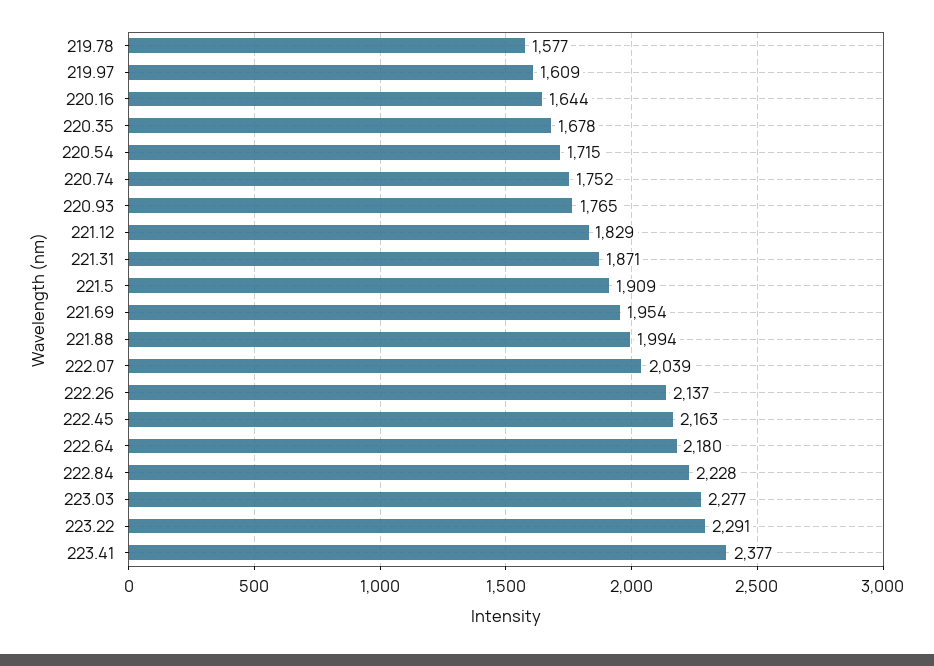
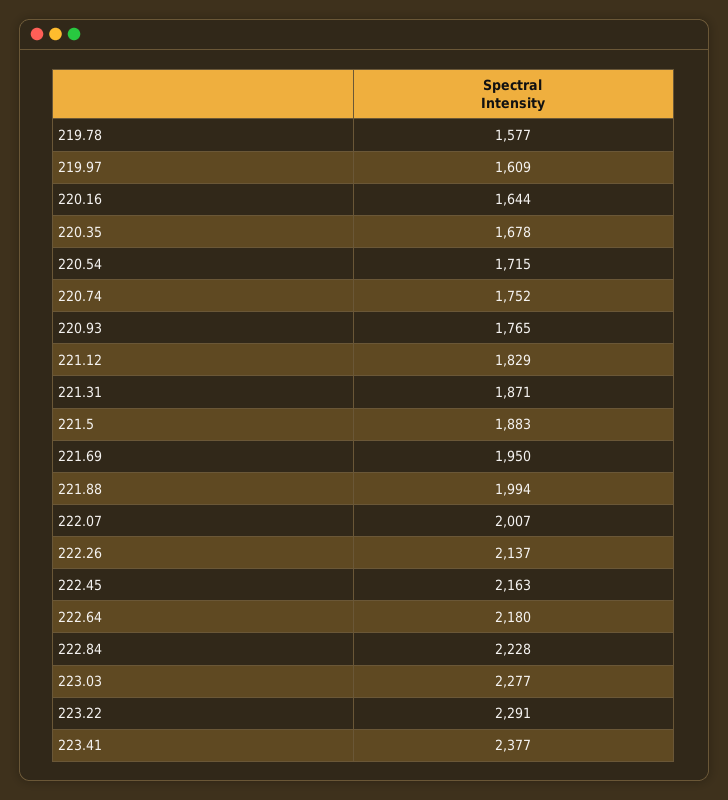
221.5: 1909 -> 1883
221.69: 1954 -> 1950
222.07: 2039 -> 2007

